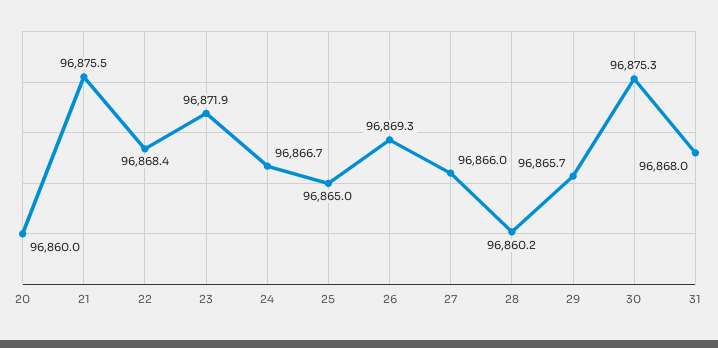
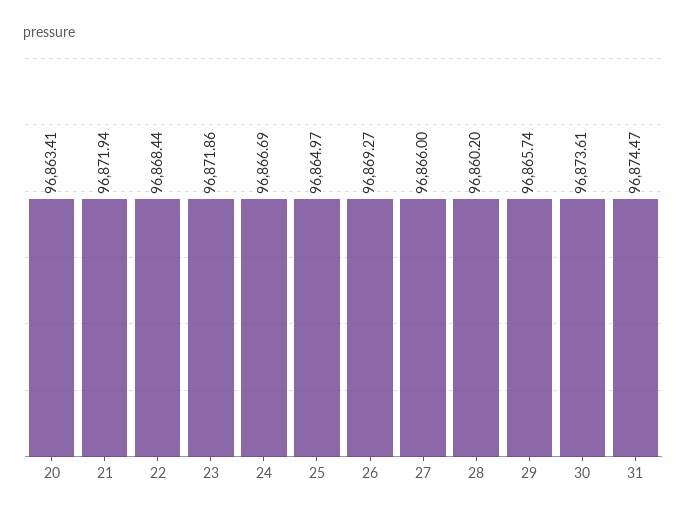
20: 96860 -> 96863.41
21: 96875.5 -> 96871.94
30: 96875.3 -> 96873.61
31: 96868 -> 96874.47

